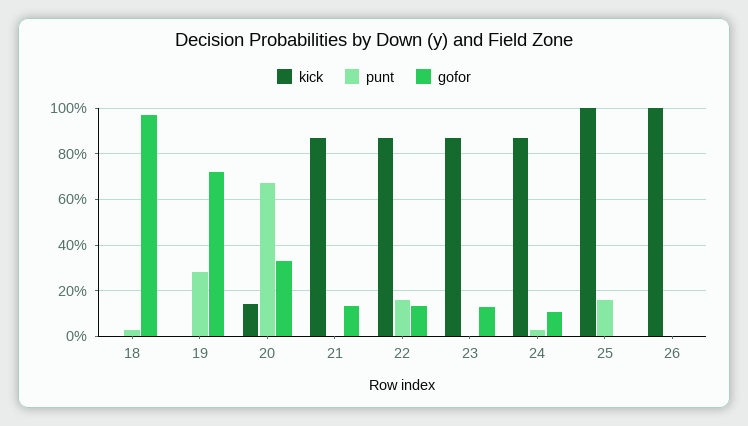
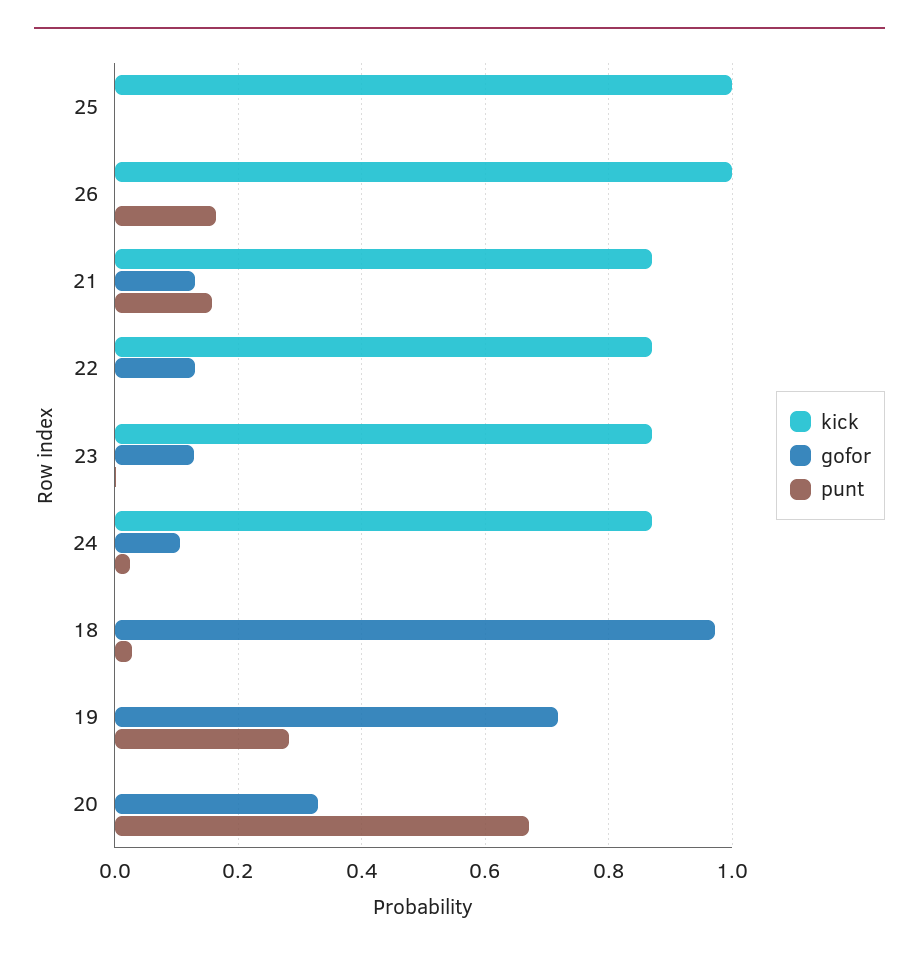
kick, 20: 0.15 -> 0
punt, 21: 0 -> 0.16
punt, 22: 0.15 -> 0
punt, 25: 0.15 -> 0
punt, 26: 0 -> 0.16

